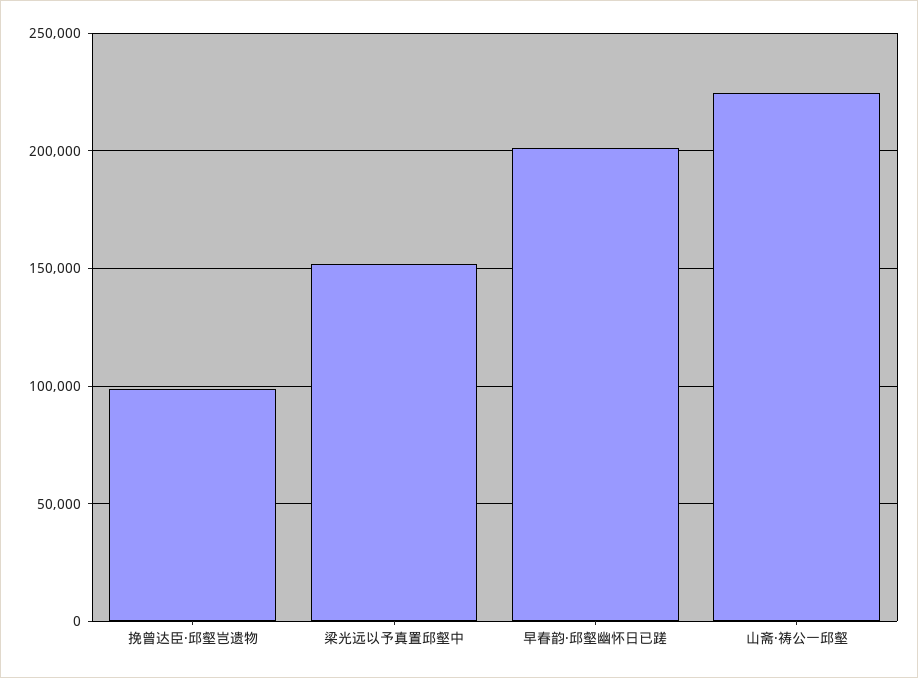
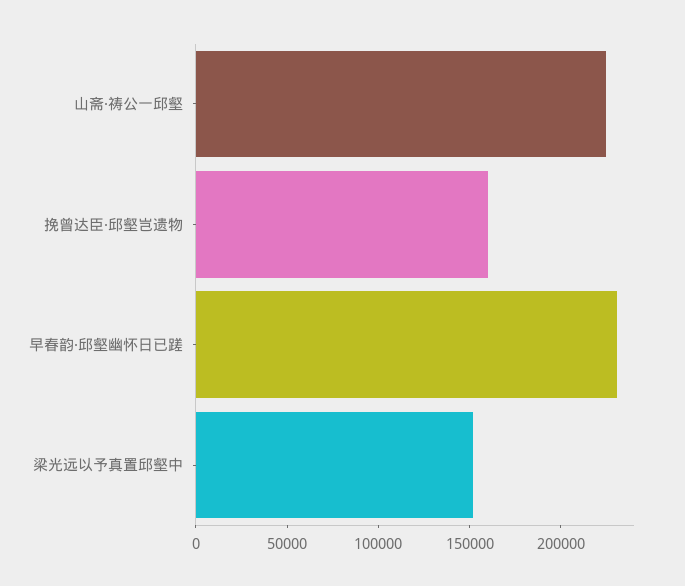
挽曾达臣·邱壑岂遗物: 100000 -> 160000
早春韵·邱壑幽怀日已蹉: 200000 -> 230000

